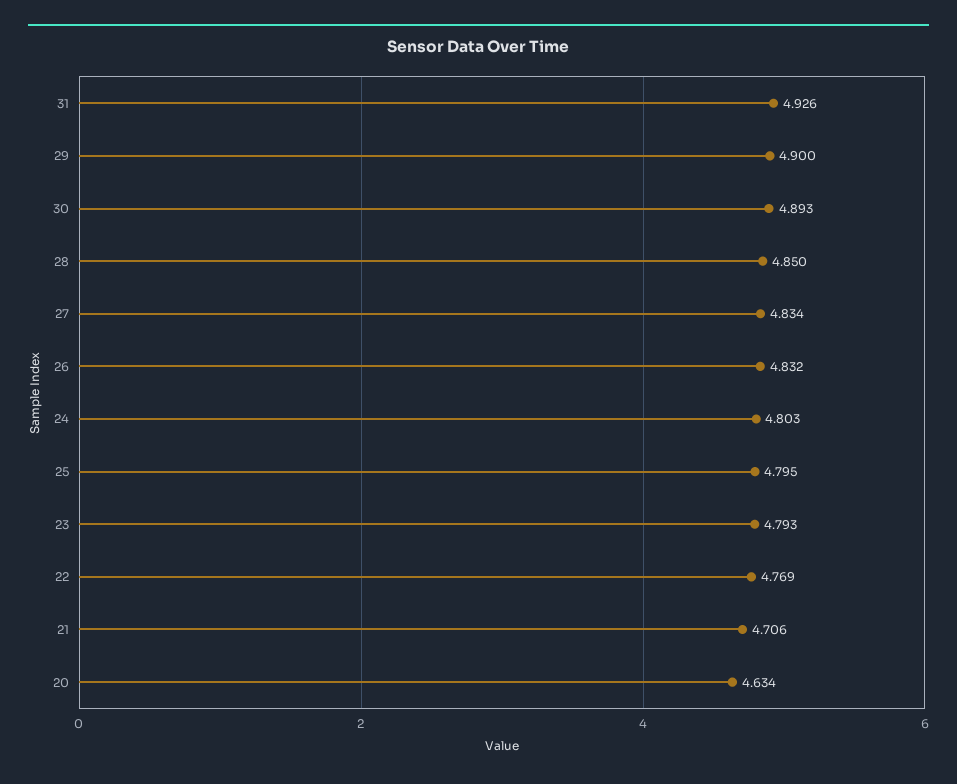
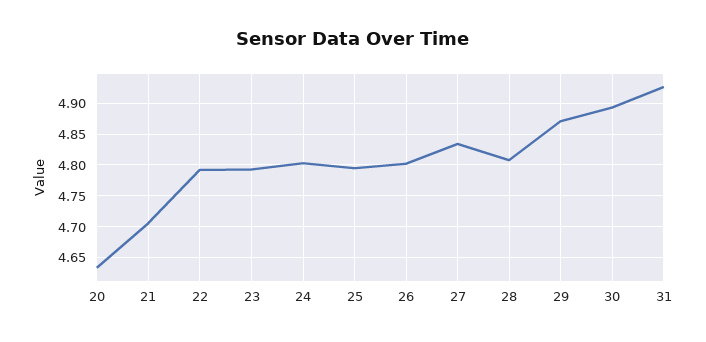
29: 4.9 -> 4.87
28: 4.85 -> 4.81
26: 4.832 -> 4.8
22: 4.769 -> 4.79

